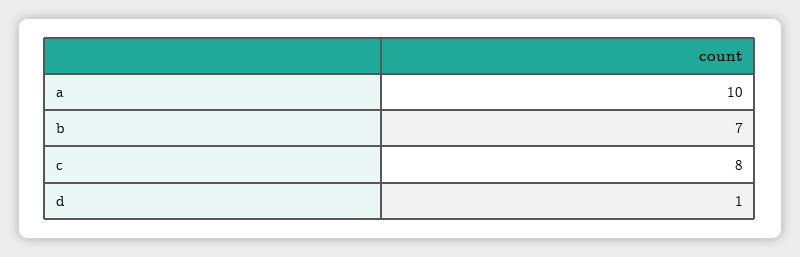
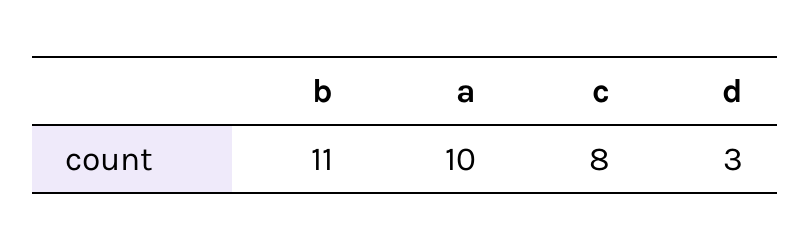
b: 7 -> 11
d: 1 -> 3

